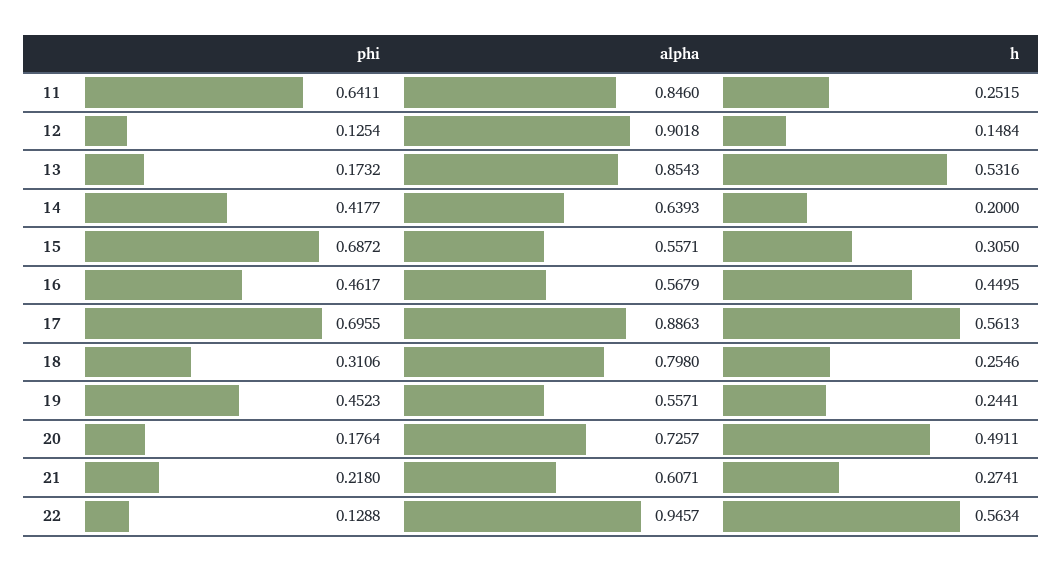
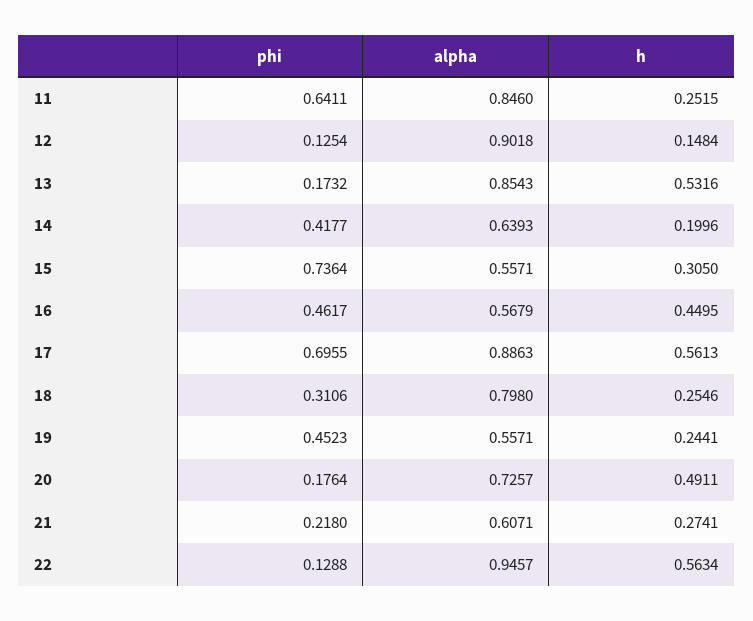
h, 14: 0.2 -> 0.1996
phi, 15: 0.6872 -> 0.7364

